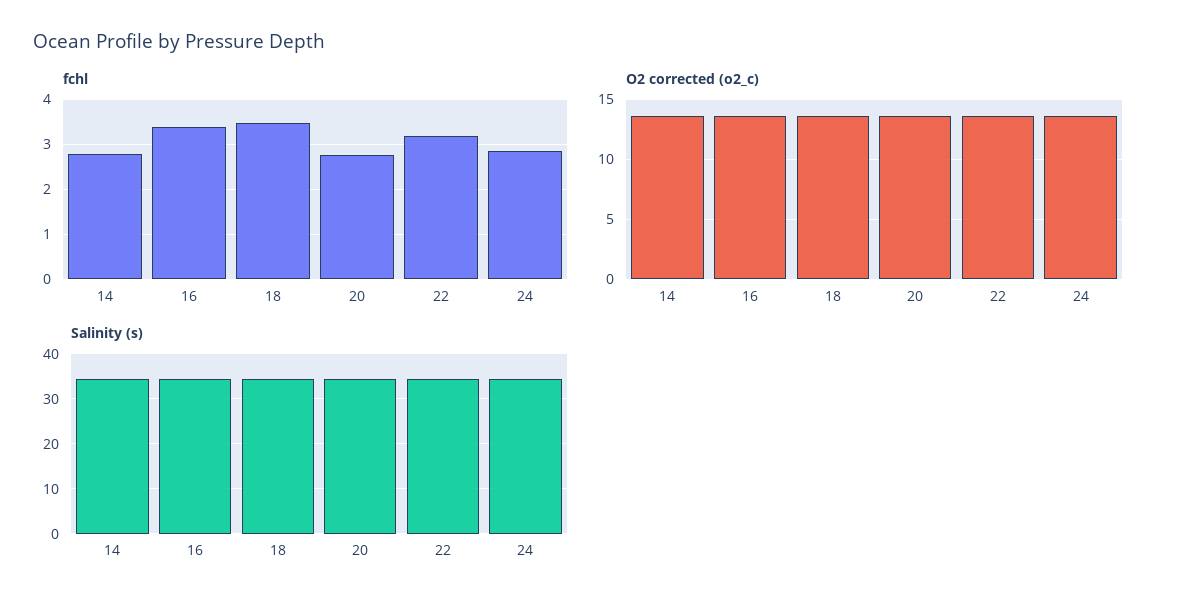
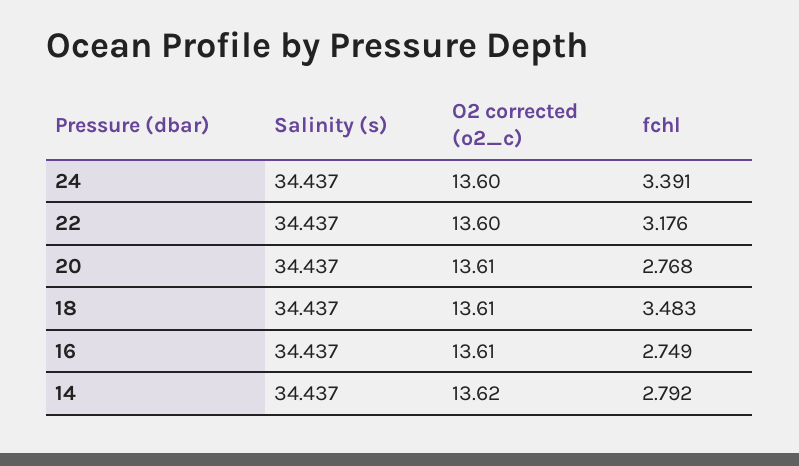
fchl, 16: 3.4 -> 2.749
fchl, 24: 2.8 -> 3.391

